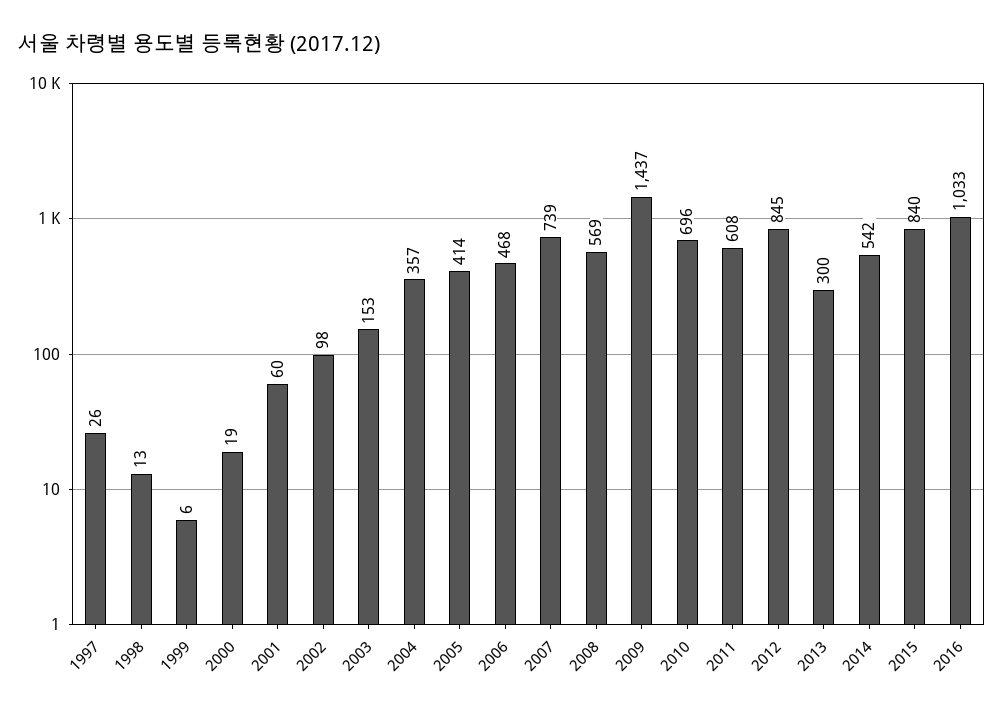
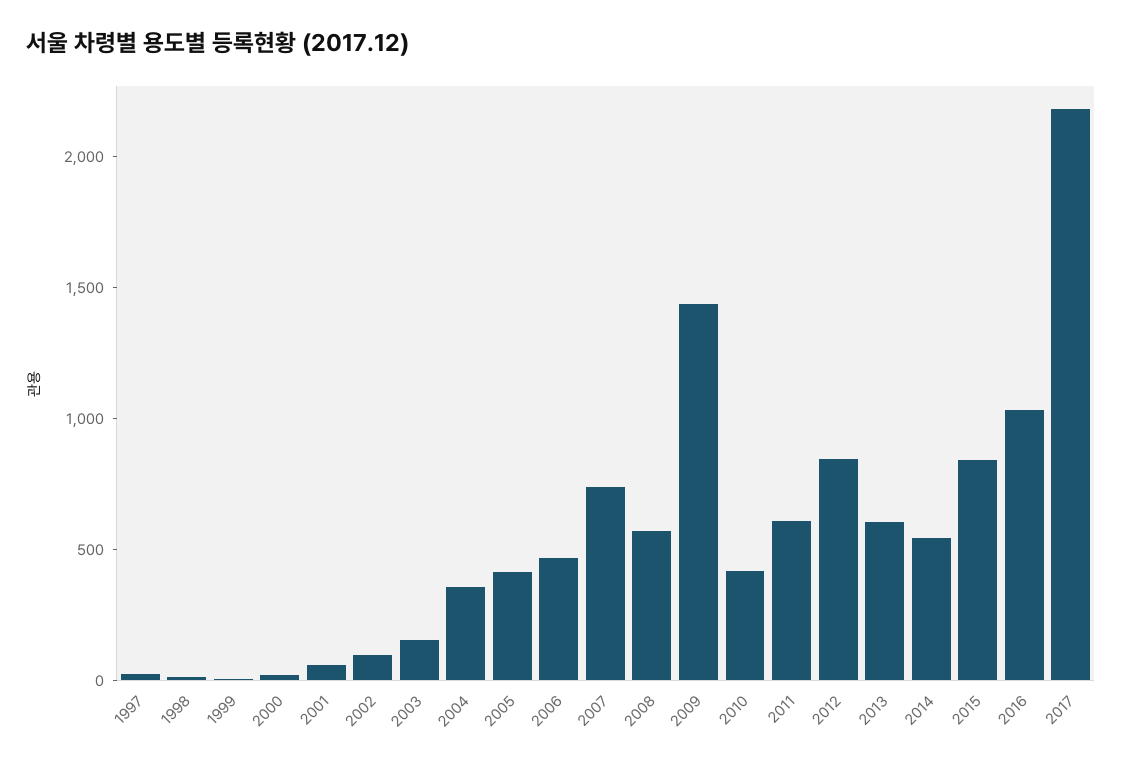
2010: 696 -> 400
2013: 300 -> 600
2017: none -> 2200

